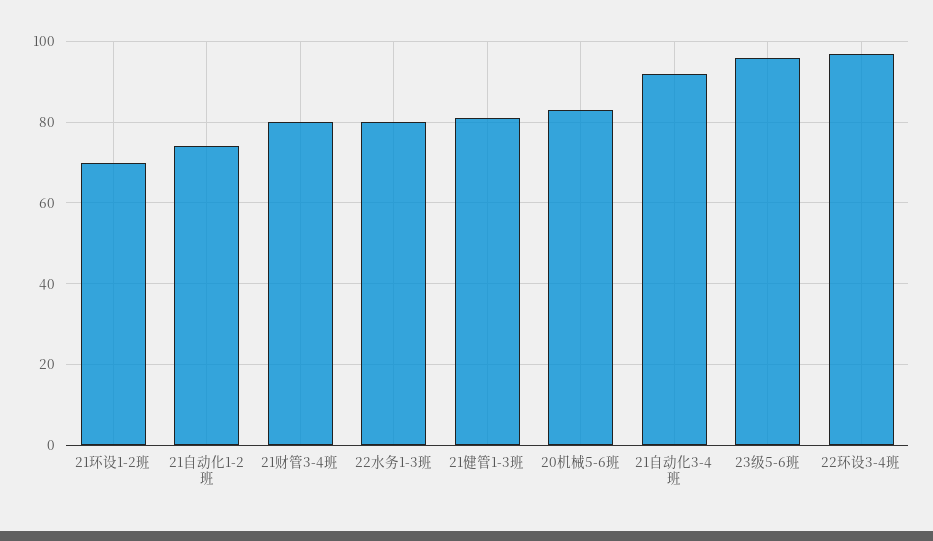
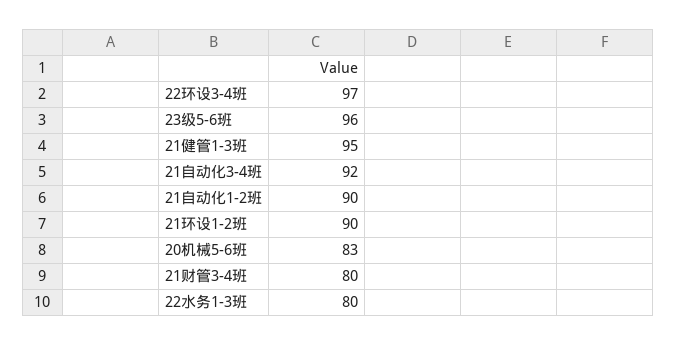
21环设1-2班: 70 -> 90
21自动化1-2班: 75 -> 90
21健管1-3班: 80 -> 95

